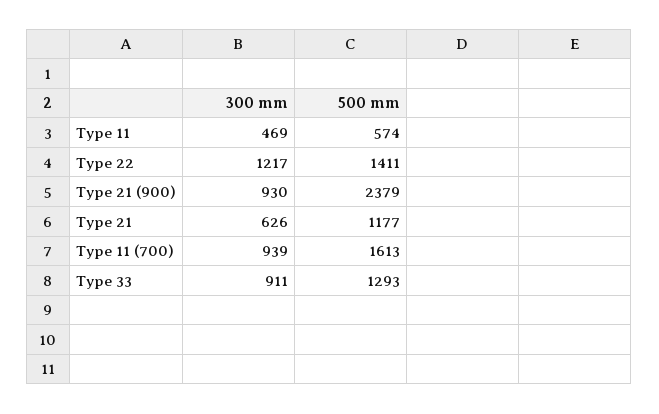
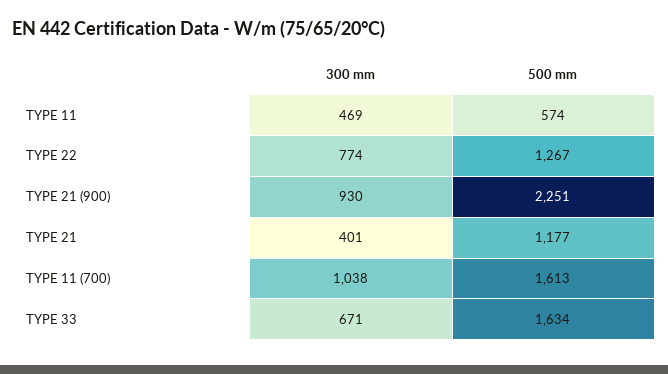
300 mm, Type 22: 1217 -> 774
500 mm, Type 22: 1411 -> 1267
500 mm, Type 21 (900): 2379 -> 2251
300 mm, Type 21: 626 -> 401
300 mm, Type 11 (700): 939 -> 1038
300 mm, Type 33: 911 -> 671
500 mm, Type 33: 1293 -> 1634

